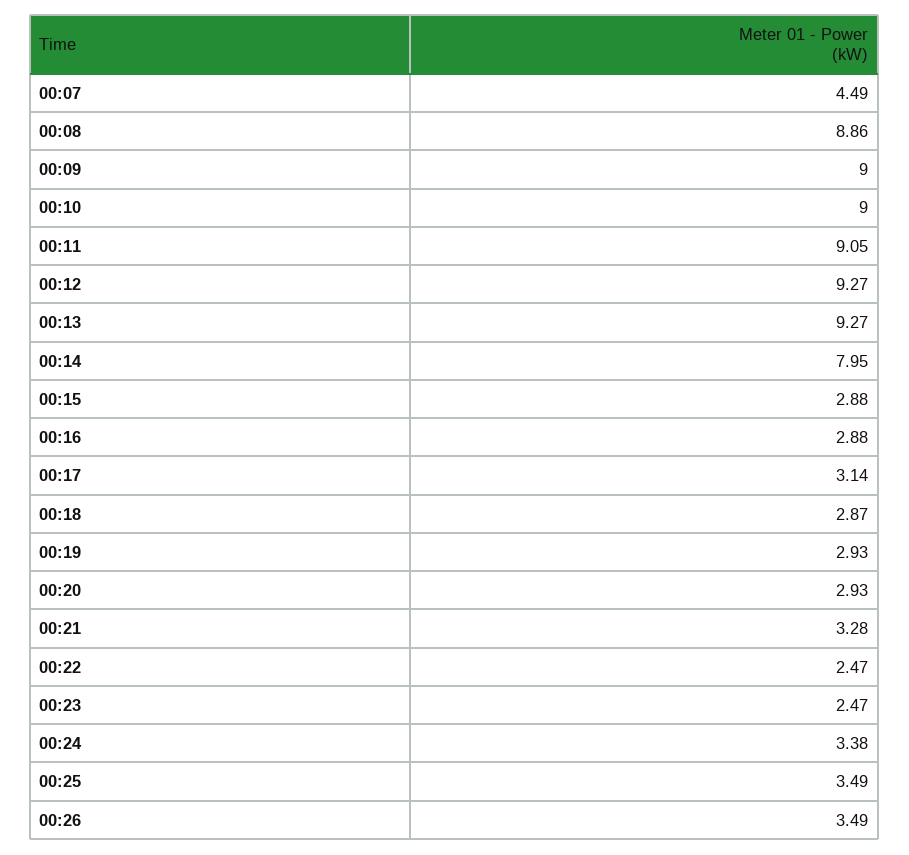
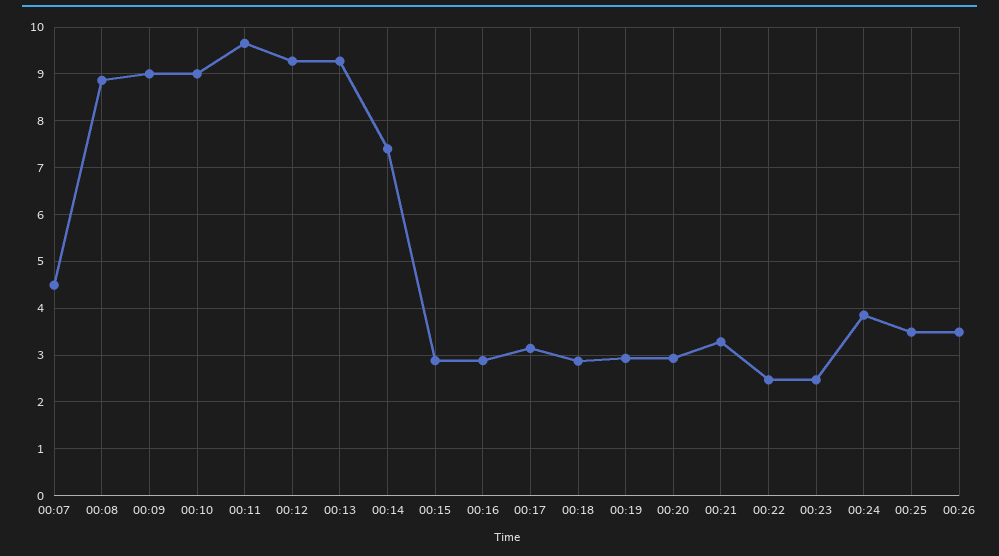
00:11: 9.05 -> 9.6
00:14: 7.95 -> 7.4
00:24: 3.38 -> 3.8

